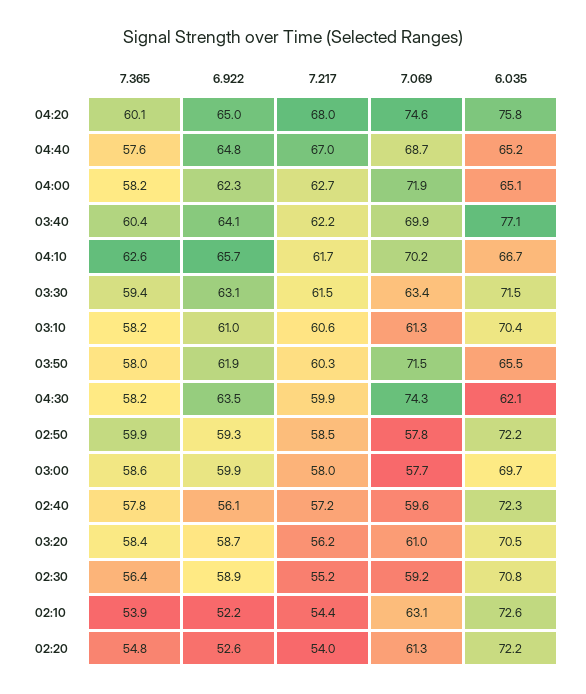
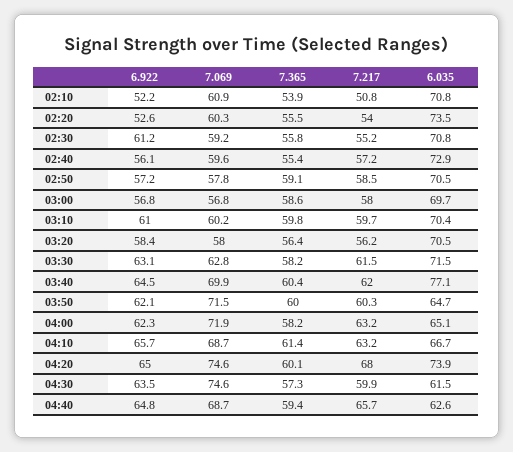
6.035, 04:20: 75.8 -> 73.9
7.365, 04:40: 57.6 -> 59.4
7.217, 04:40: 67 -> 65.7
6.035, 04:40: 65.2 -> 62.6
7.217, 04:00: 62.7 -> 63.2
6.922, 03:40: 64.1 -> 64.5
7.217, 03:40: 62.2 -> 62
7.365, 04:10: 62.6 -> 61.4
7.217, 04:10: 61.7 -> 63.2
7.069, 04:10: 70.2 -> 68.7
7.365, 03:30: 59.4 -> 58.2
7.069, 03:30: 63.4 -> 62.8
7.365, 03:10: 58.2 -> 59.8
7.217, 03:10: 60.6 -> 59.7
7.069, 03:10: 61.3 -> 60.2
7.365, 03:50: 58 -> 60
6.922, 03:50: 61.9 -> 62.1
6.035, 03:50: 65.5 -> 64.7
7.365, 04:30: 58.2 -> 57.3
7.069, 04:30: 74.3 -> 74.6
6.035, 04:30: 62.1 -> 61.5
7.365, 02:50: 59.9 -> 59.1
6.922, 02:50: 59.3 -> 57.2
6.035, 02:50: 72.2 -> 70.5
6.922, 03:00: 59.9 -> 56.8
7.069, 03:00: 57.7 -> 56.8
7.365, 02:40: 57.8 -> 55.4
6.035, 02:40: 72.3 -> 72.9
7.365, 03:20: 58.4 -> 56.4
6.922, 03:20: 58.7 -> 58.4
7.069, 03:20: 61 -> 58
7.365, 02:30: 56.4 -> 55.8
6.922, 02:30: 58.9 -> 61.2
7.217, 02:10: 54.4 -> 50.8
7.069, 02:10: 63.1 -> 60.9
6.035, 02:10: 72.6 -> 70.8
7.365, 02:20: 54.8 -> 55.5
7.069, 02:20: 61.3 -> 60.3
6.035, 02:20: 72.2 -> 73.5

